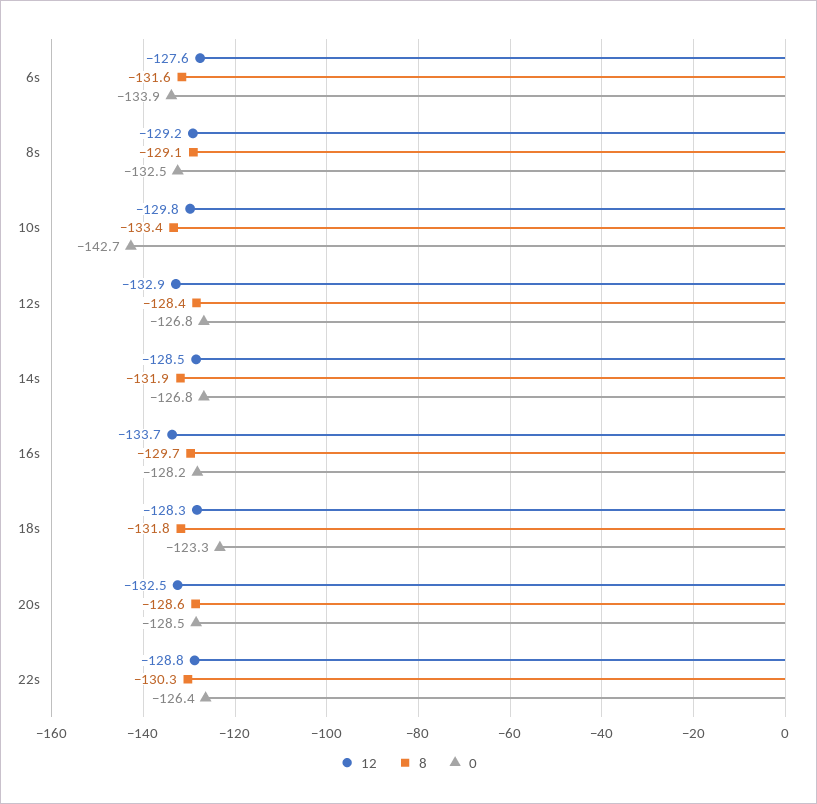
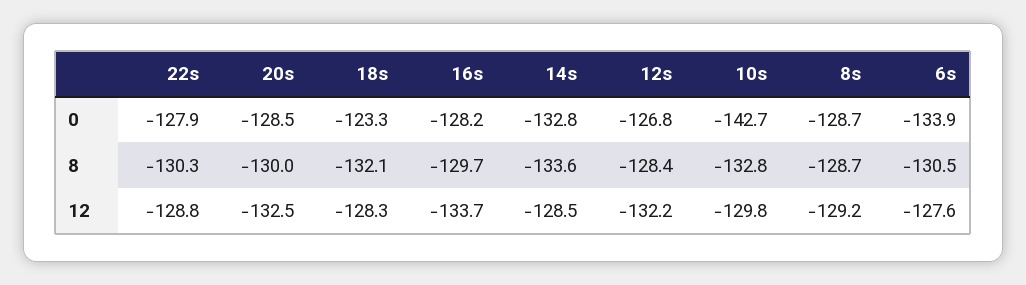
8, 6s: -131.6 -> -130.5
8, 8s: -129.1 -> -128.7
0, 8s: -132.5 -> -128.7
8, 10s: -133.4 -> -132.8
12, 12s: -132.9 -> -132.2
8, 14s: -131.9 -> -133.6
0, 14s: -126.8 -> -132.8
8, 18s: -131.8 -> -132.1
8, 20s: -128.6 -> -130
0, 22s: -126.4 -> -127.9

